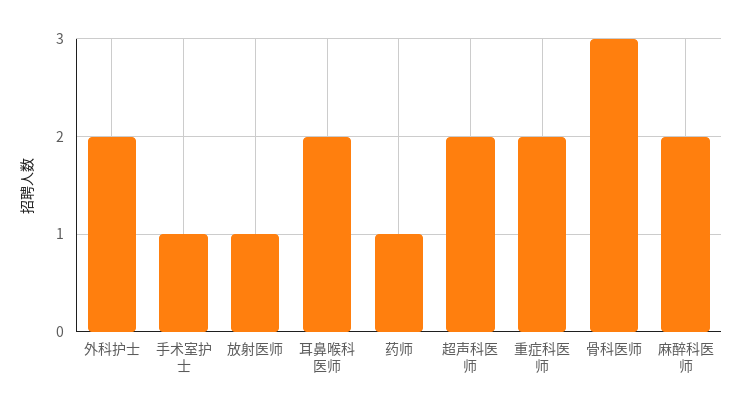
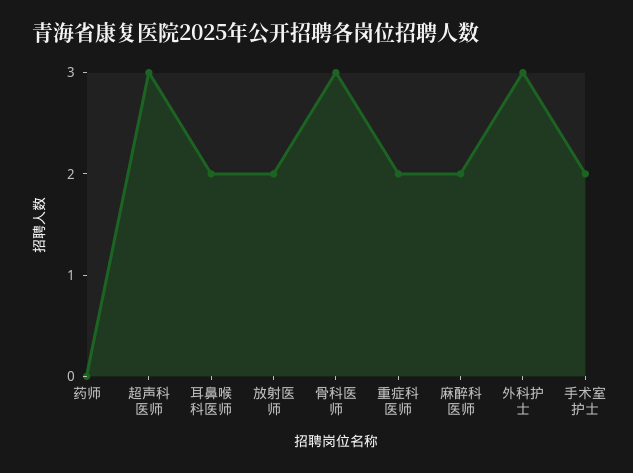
外科护士: 2 -> 3
手术室护士: 1 -> 2
放射医师: 1 -> 2
药师: 1 -> 0
超声科医师: 2 -> 3

